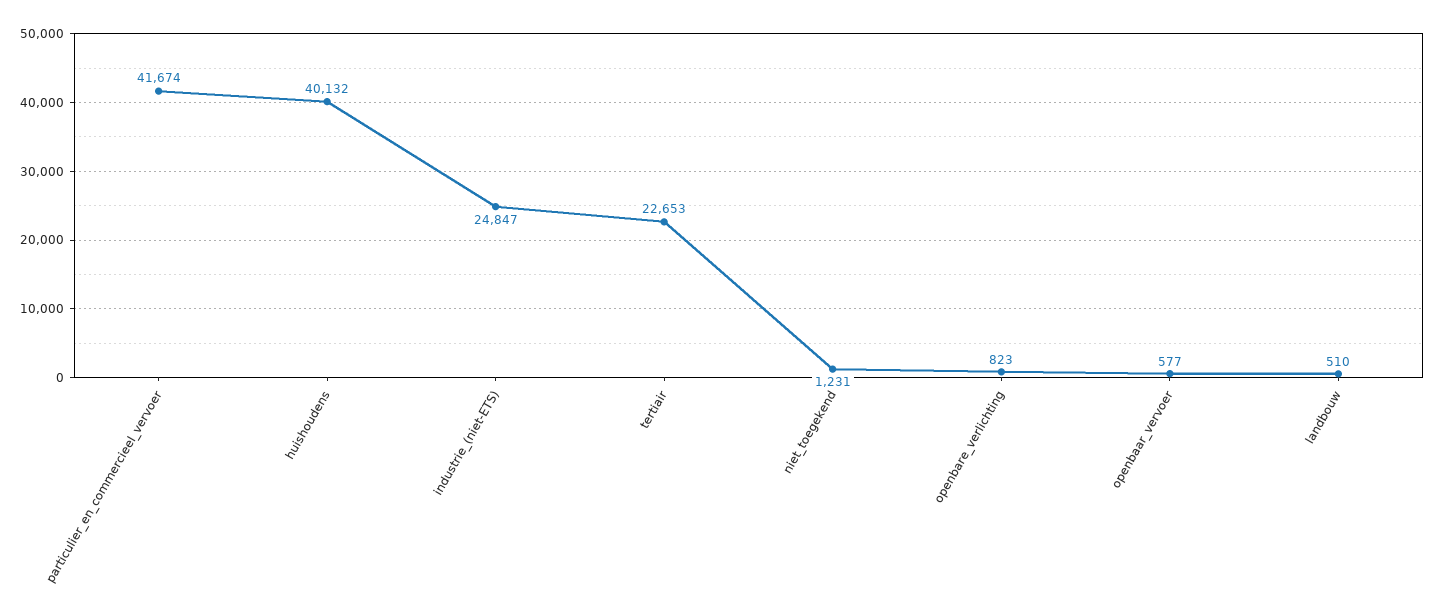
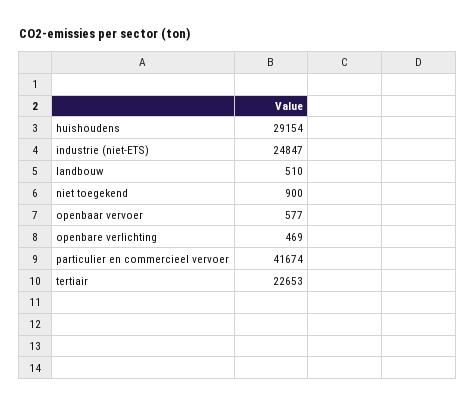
huishoudens: 40132 -> 29154
niet_toegekend: 1231 -> 900
openbare_verlichting: 823 -> 469

